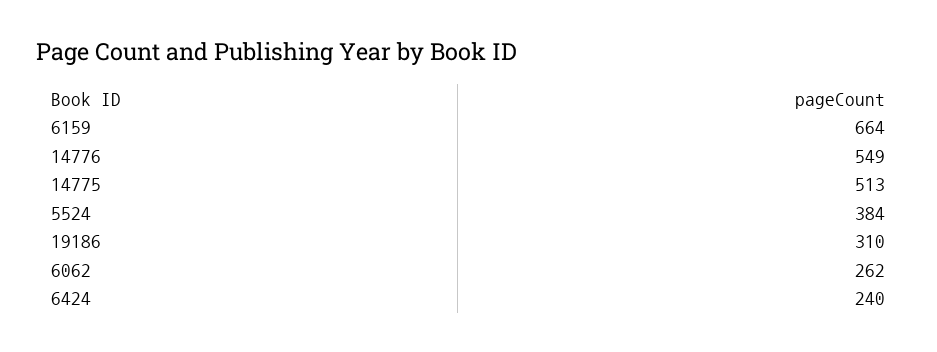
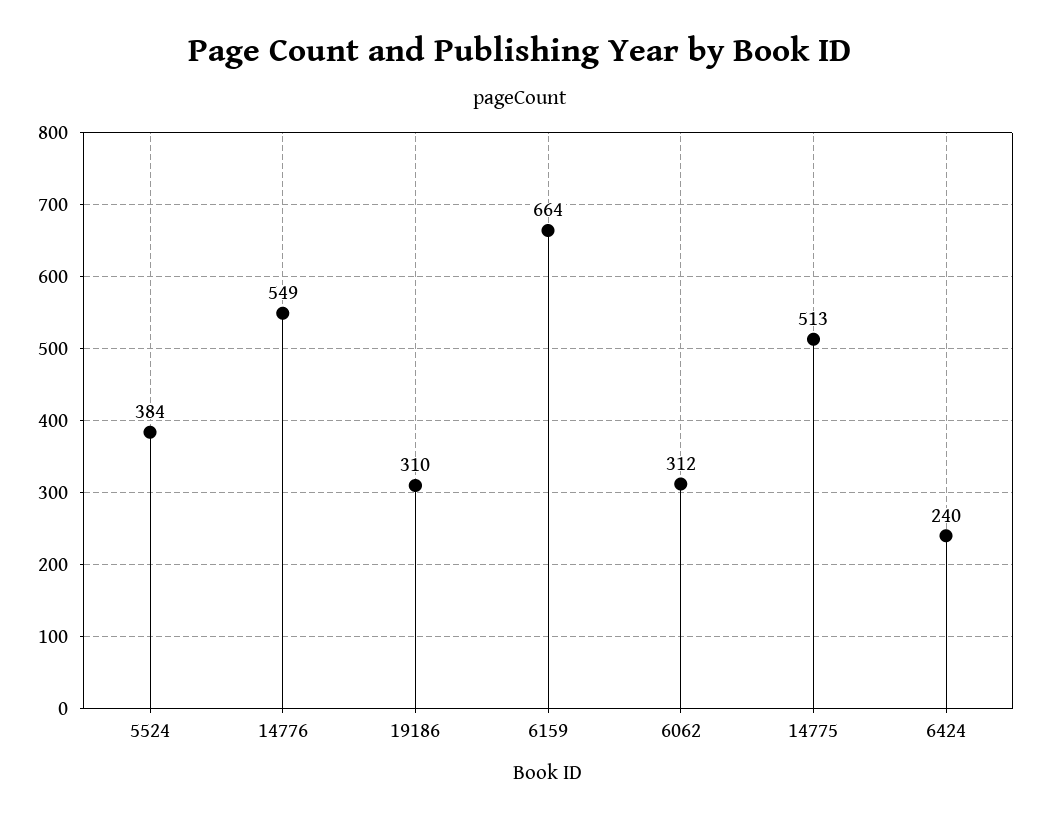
6062: 262 -> 312

